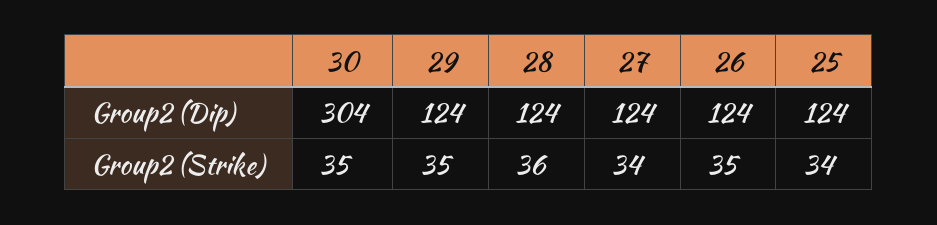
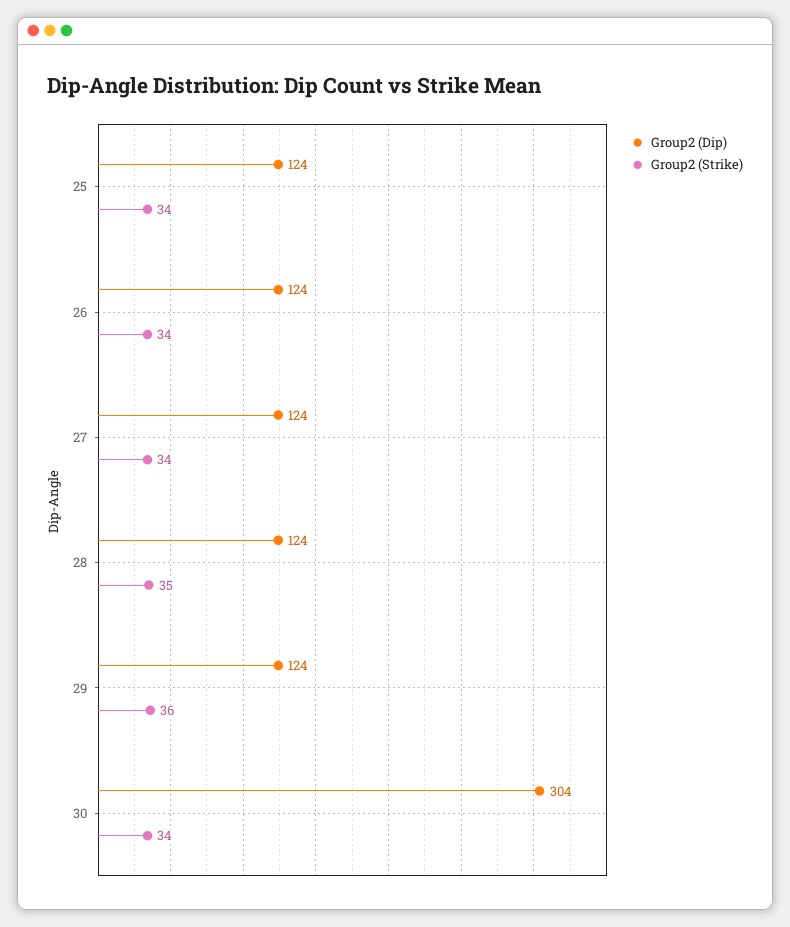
Group2 (Strike), 30: 35 -> 34
Group2 (Strike), 29: 35 -> 36
Group2 (Strike), 28: 36 -> 35
Group2 (Strike), 26: 35 -> 34

